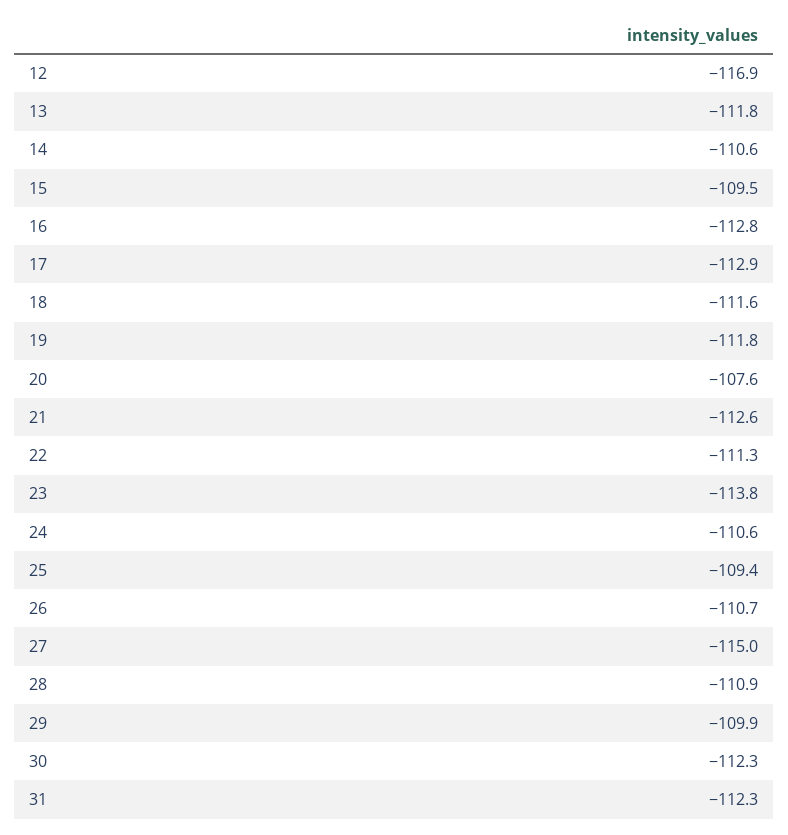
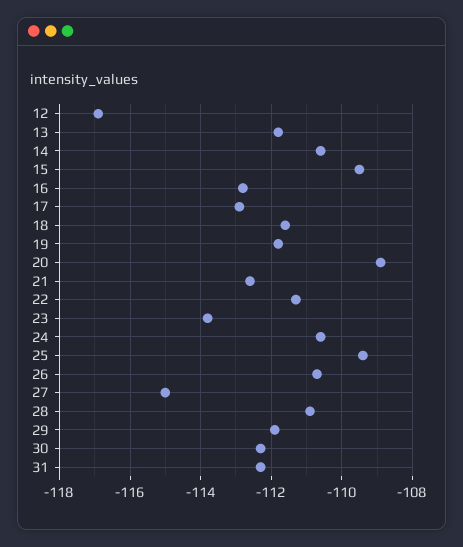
20: -107.6 -> -109
29: -109.9 -> -112

